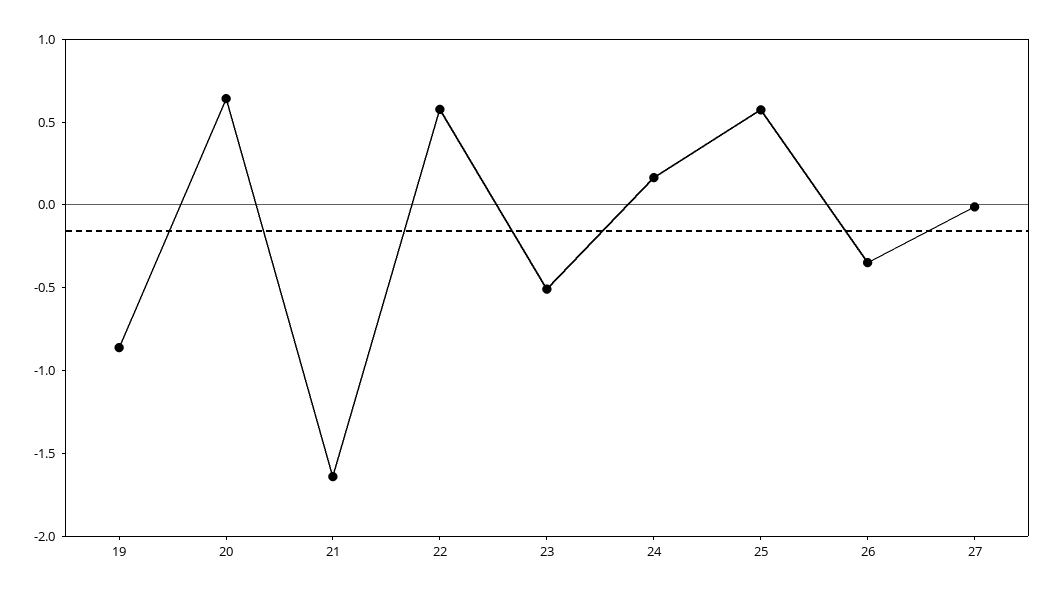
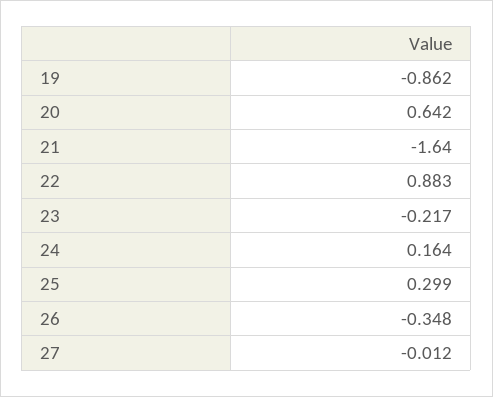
22: 0.6 -> 0.883
23: -0.5 -> -0.217
25: 0.6 -> 0.299

